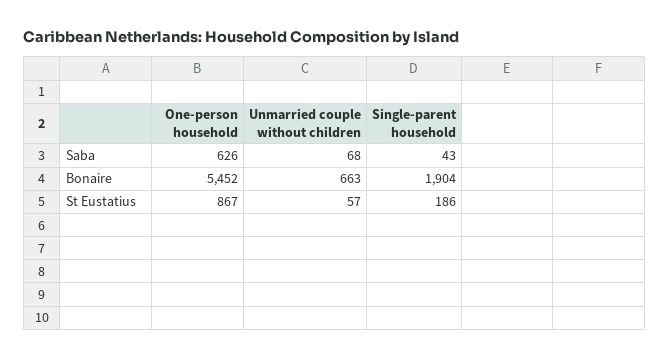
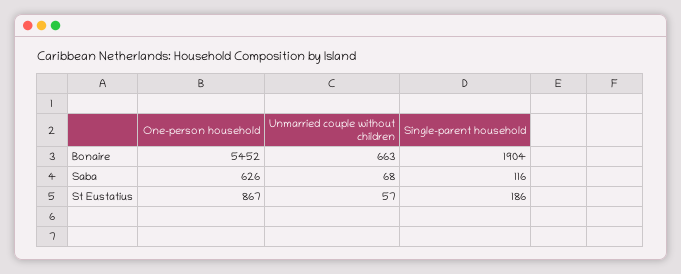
Single-parent household, Saba: 43 -> 116

